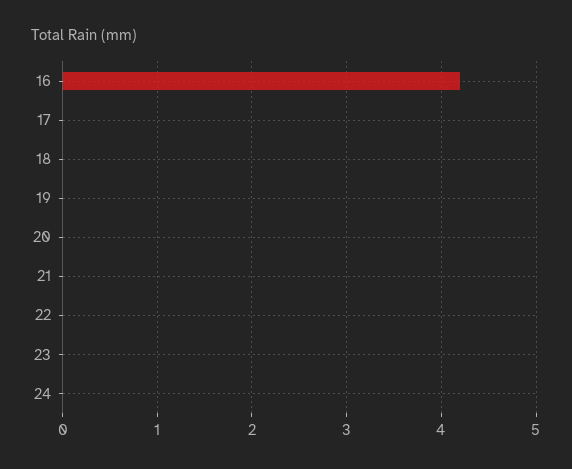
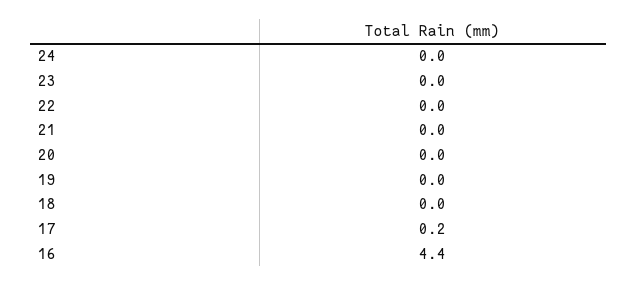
16: 4.2 -> 4.4
17: 0 -> 0.2

